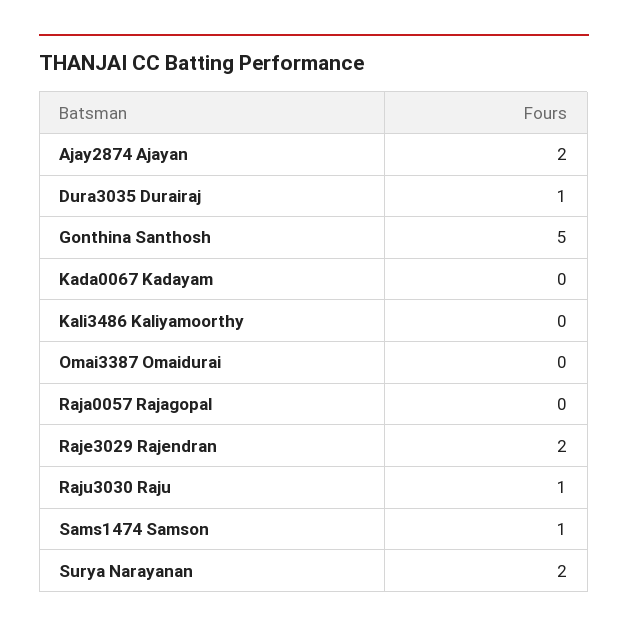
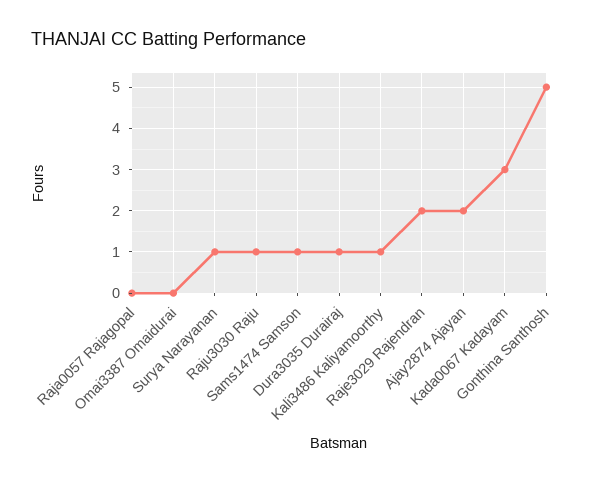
Kada0067 Kadayam: 0 -> 3
Kali3486 Kaliyamoorthy: 0 -> 1
Surya Narayanan: 2 -> 1

